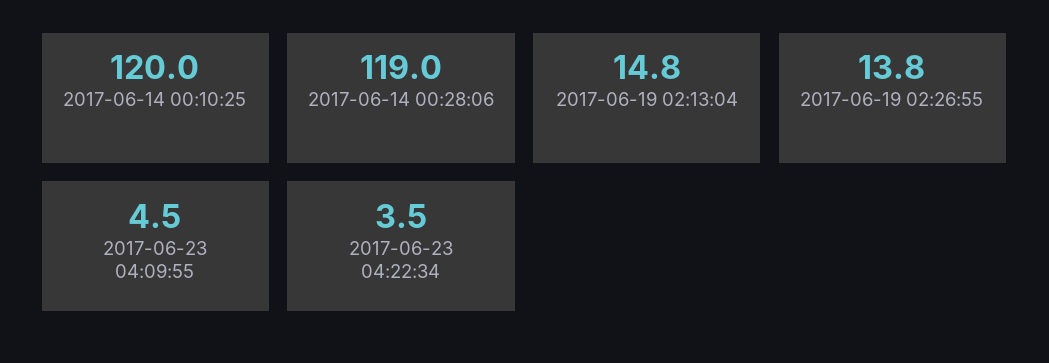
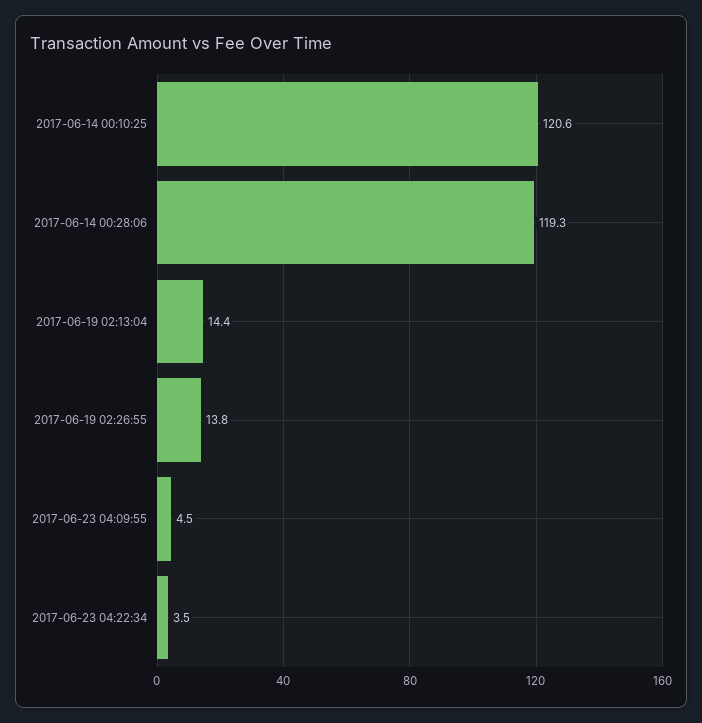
2017-06-14 00:10:25: 120 -> 120.6
2017-06-14 00:28:06: 119 -> 119.3
2017-06-19 02:13:04: 14.8 -> 14.4

